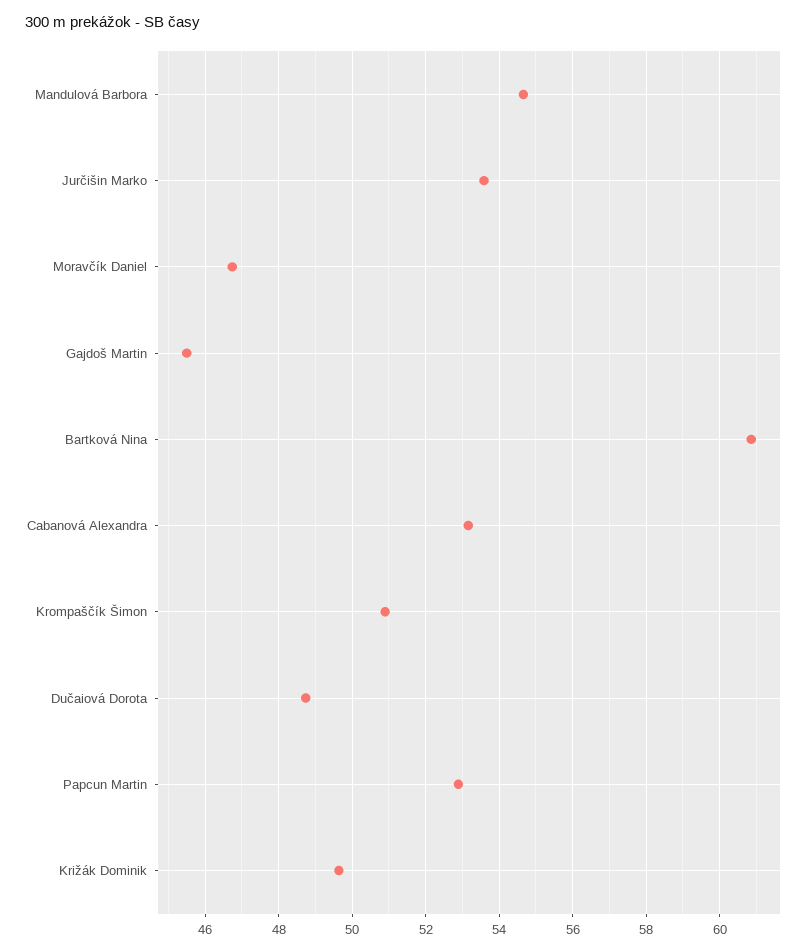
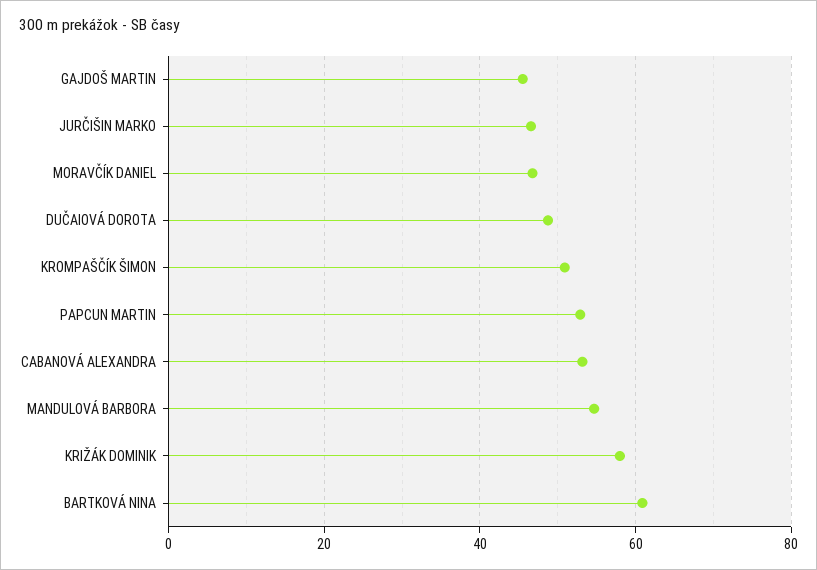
Jurčišin Marko: 53.6 -> 46
Križák Dominik: 49.6 -> 58

